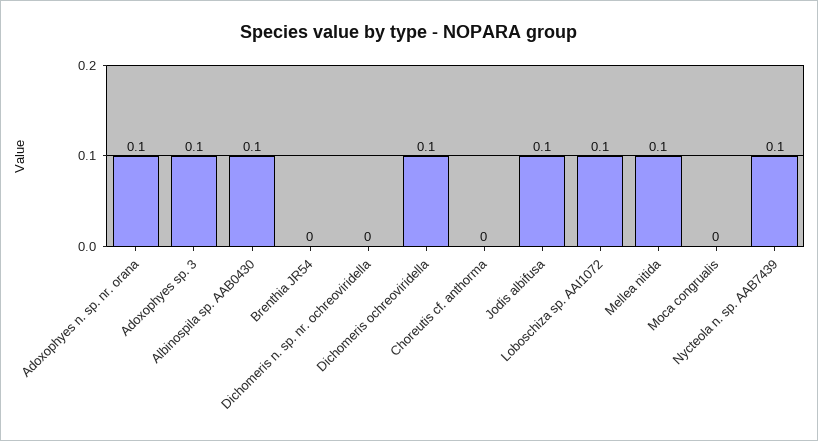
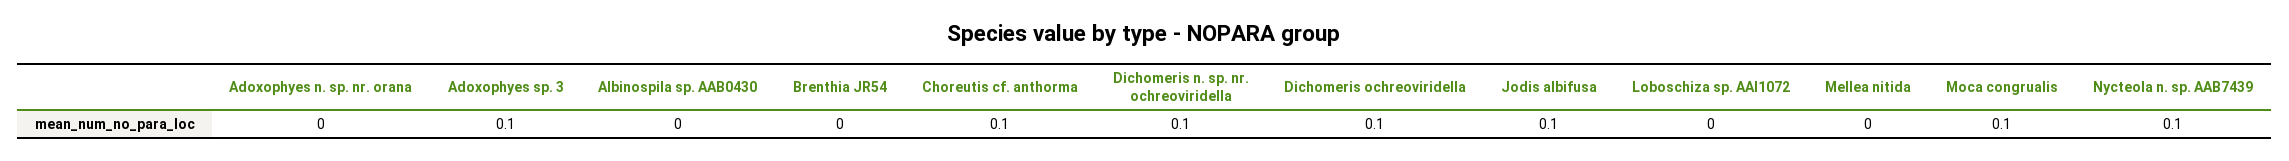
Adoxophyes n. sp. nr. orana: 0.1 -> 0
Albinospila sp. AAB0430: 0.1 -> 0
Dichomeris n. sp. nr. ochreoviridella: 0 -> 0.1
Choreutis cf. anthorma: 0 -> 0.1
Loboschiza sp. AAI1072: 0.1 -> 0
Mellea nitida: 0.1 -> 0
Moca congrualis: 0 -> 0.1

